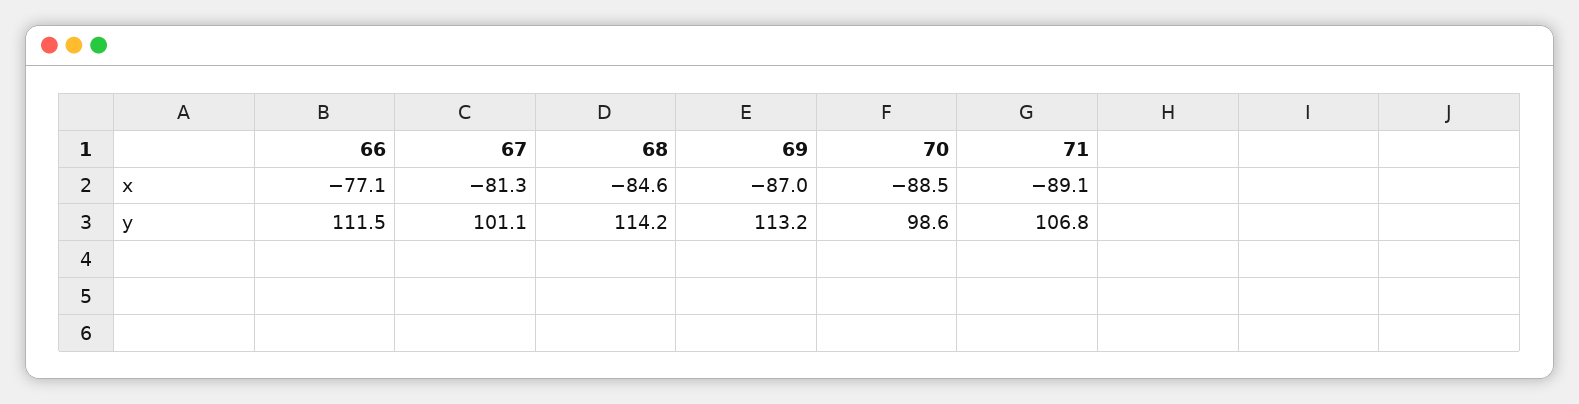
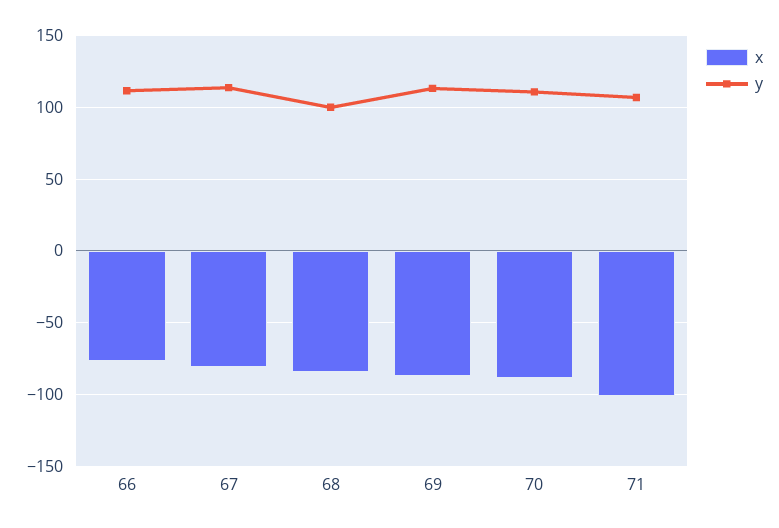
x, 71: -89.1 -> -100
y, 67: 101.1 -> 115
y, 68: 114.2 -> 100
y, 70: 98.6 -> 110

